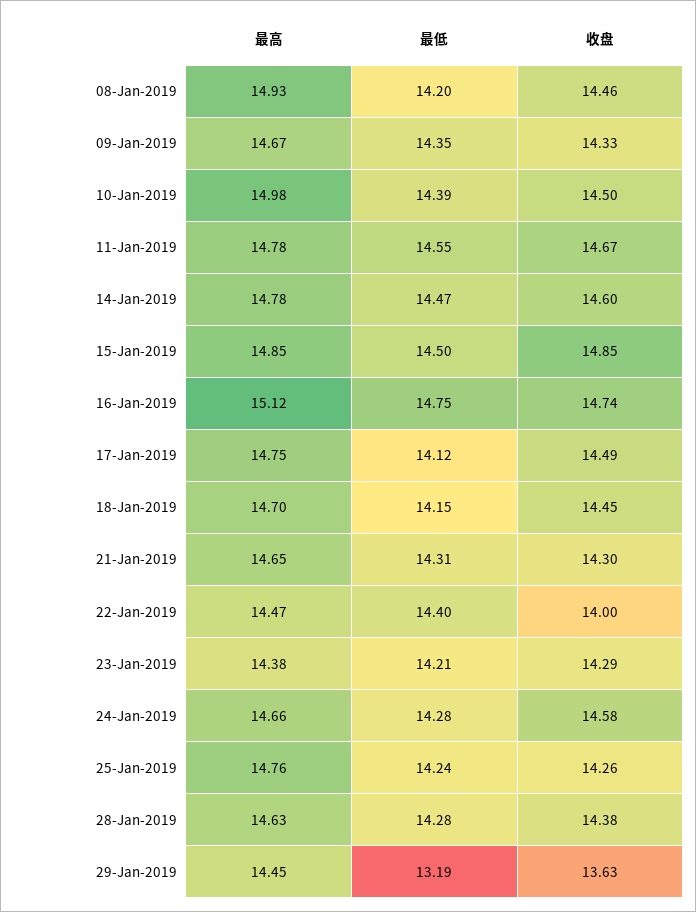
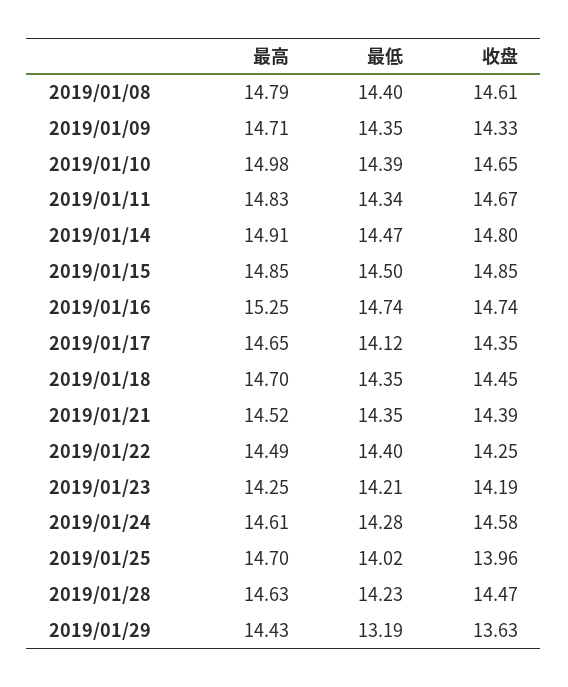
最高, 08-Jan-2019: 14.93 -> 14.79
最低, 08-Jan-2019: 14.2 -> 14.4
收盘, 08-Jan-2019: 14.46 -> 14.61
最高, 09-Jan-2019: 14.67 -> 14.71
收盘, 10-Jan-2019: 14.5 -> 14.65
最高, 11-Jan-2019: 14.78 -> 14.83
最低, 11-Jan-2019: 14.55 -> 14.34
最高, 14-Jan-2019: 14.78 -> 14.91
收盘, 14-Jan-2019: 14.6 -> 14.8
最高, 16-Jan-2019: 15.12 -> 15.25
最低, 16-Jan-2019: 14.75 -> 14.74
最高, 17-Jan-2019: 14.75 -> 14.65
收盘, 17-Jan-2019: 14.49 -> 14.35
最低, 18-Jan-2019: 14.15 -> 14.35
最高, 21-Jan-2019: 14.65 -> 14.52
最低, 21-Jan-2019: 14.31 -> 14.35
收盘, 21-Jan-2019: 14.3 -> 14.39
最高, 22-Jan-2019: 14.47 -> 14.49
收盘, 22-Jan-2019: 14 -> 14.25
最高, 23-Jan-2019: 14.38 -> 14.25
收盘, 23-Jan-2019: 14.29 -> 14.19
最高, 24-Jan-2019: 14.66 -> 14.61
最高, 25-Jan-2019: 14.76 -> 14.7
最低, 25-Jan-2019: 14.24 -> 14.02
收盘, 25-Jan-2019: 14.26 -> 13.96
最低, 28-Jan-2019: 14.28 -> 14.23
收盘, 28-Jan-2019: 14.38 -> 14.47
最高, 29-Jan-2019: 14.45 -> 14.43

